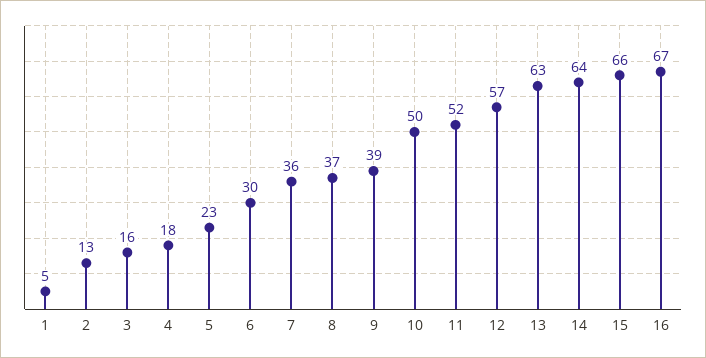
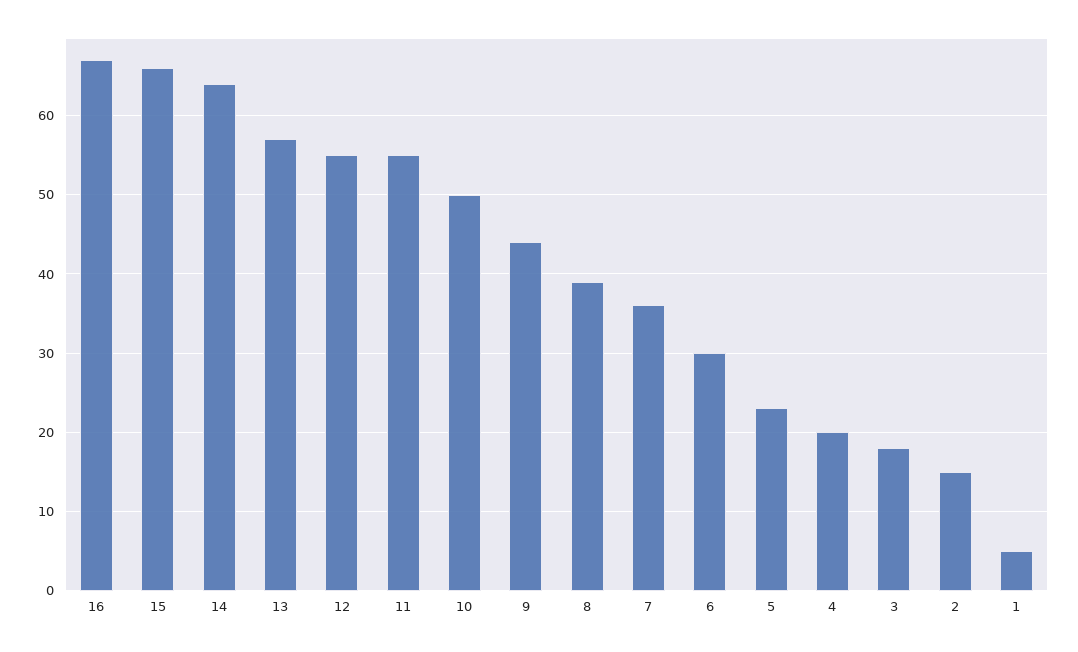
2: 13 -> 15
3: 16 -> 18
4: 18 -> 20
8: 37 -> 39
9: 39 -> 44
11: 52 -> 55
12: 57 -> 55
13: 63 -> 57

